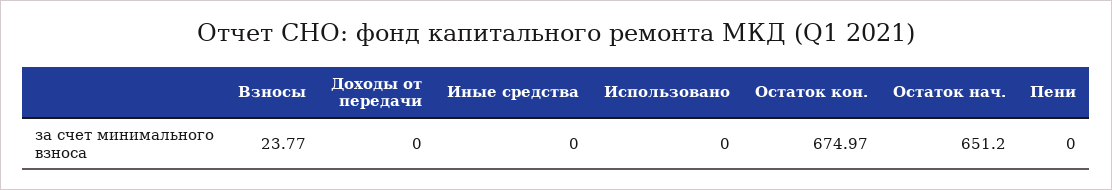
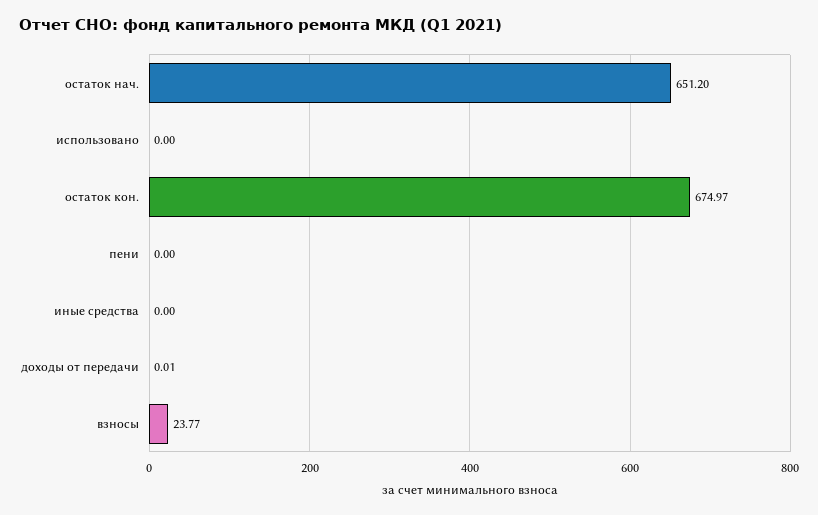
Доходы от передачи: 0 -> 0.01

